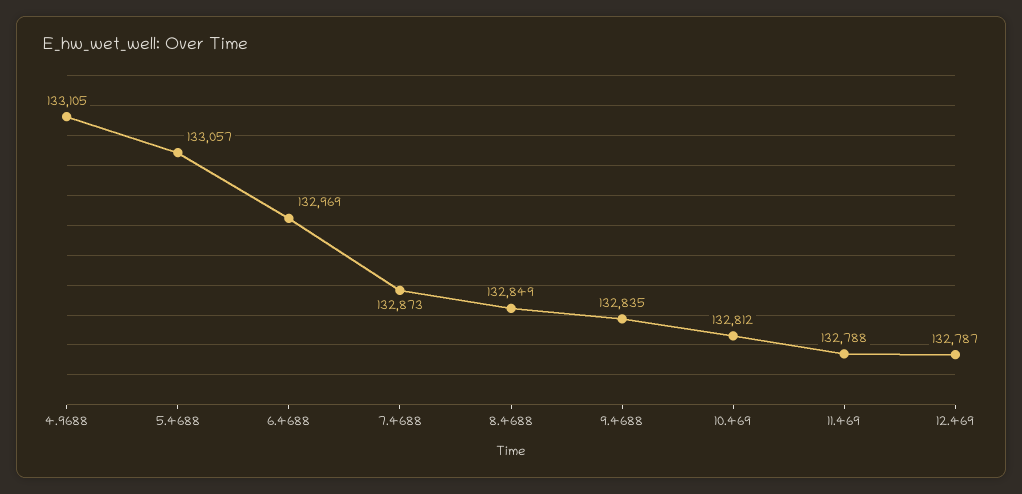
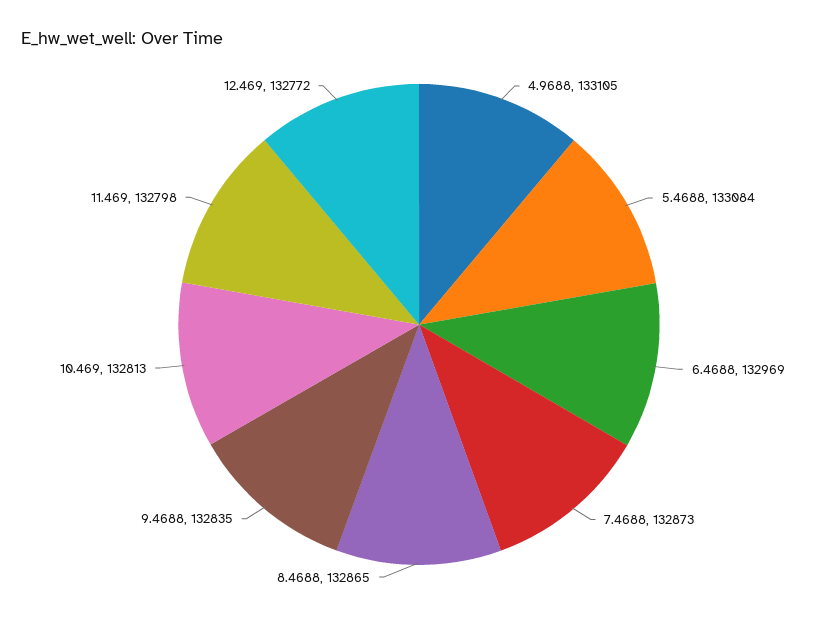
5.4688: 133057 -> 133084
8.4688: 132849 -> 132865
10.469: 132812 -> 132813
11.469: 132788 -> 132798
12.469: 132787 -> 132772

